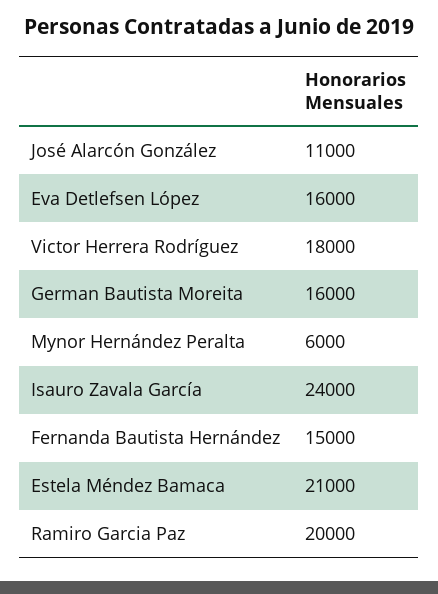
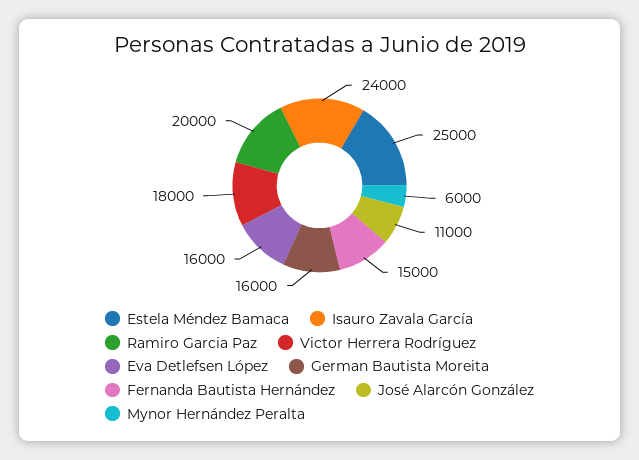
Estela Méndez Bamaca: 21000 -> 25000

